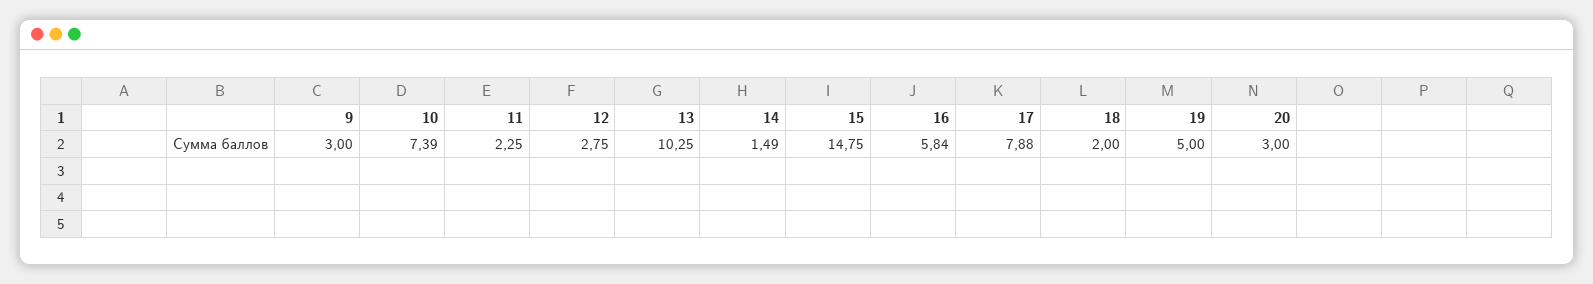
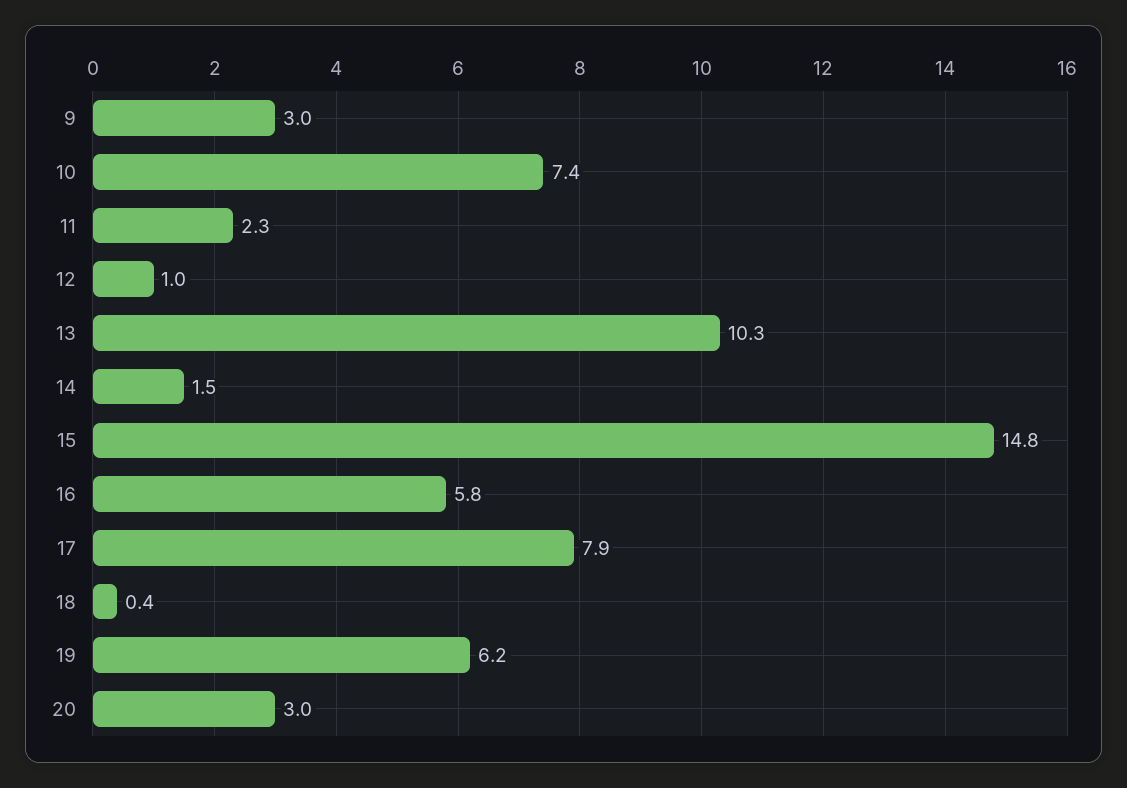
12: 2.75 -> 1
18: 2 -> 0.4
19: 5 -> 6.2

